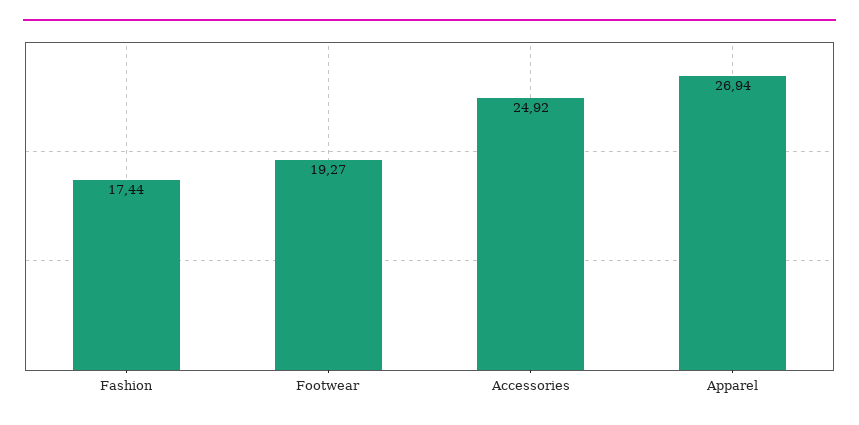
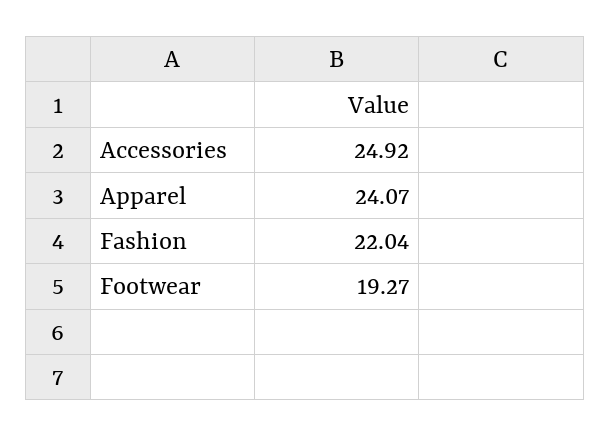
Fashion: 17.44 -> 22.04
Apparel: 26.94 -> 24.07

